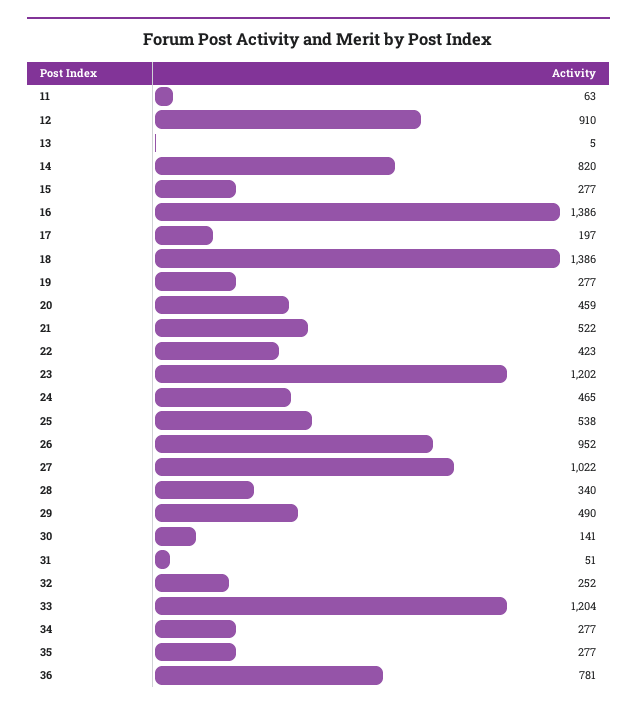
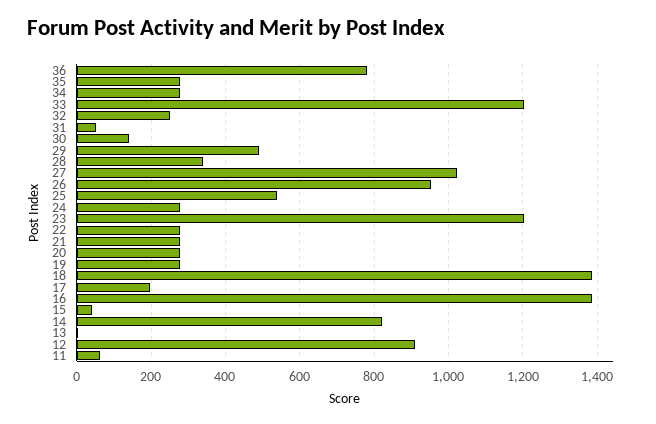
15: 277 -> 40
20: 459 -> 280
21: 522 -> 280
22: 423 -> 280
24: 465 -> 280

